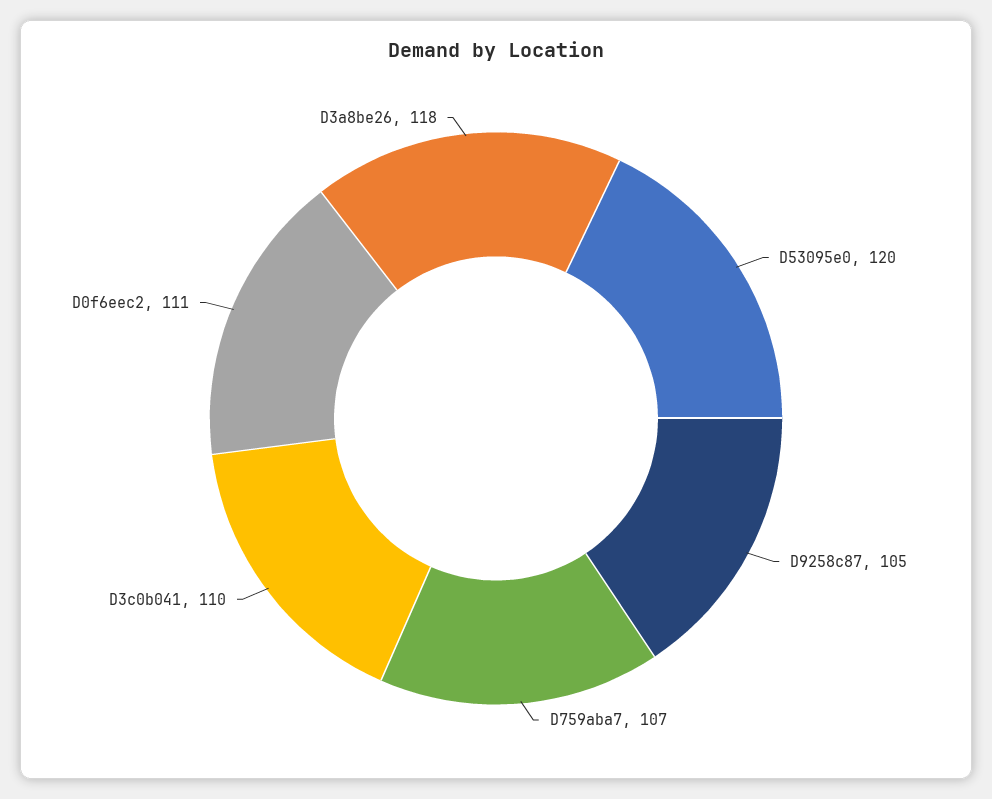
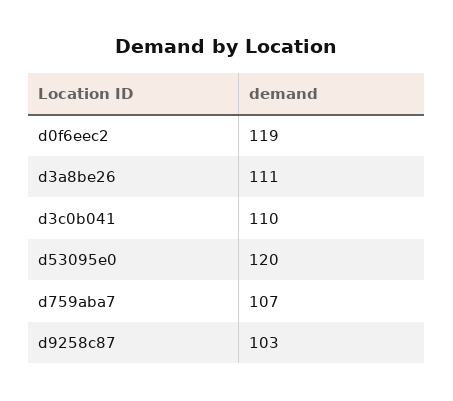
D9258c87: 105 -> 103
D0f6eec2: 111 -> 119
D3a8be26: 118 -> 111

